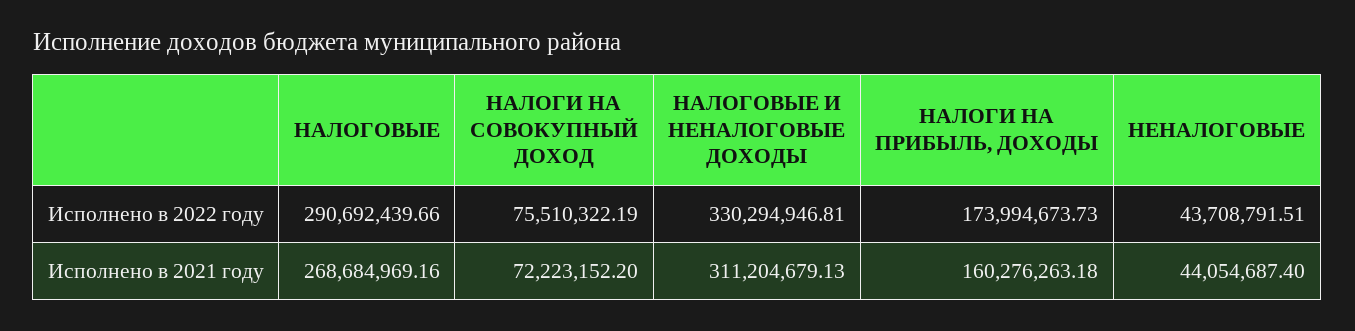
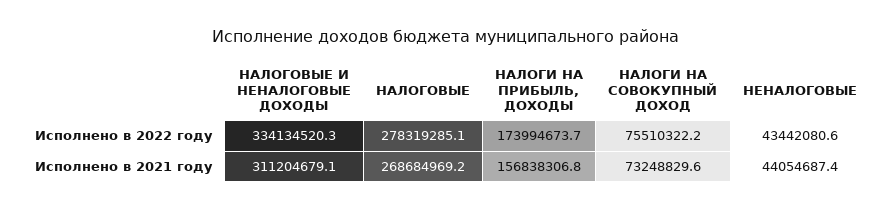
НАЛОГОВЫЕ, Исполнено в 2022 году: 290692439.66 -> 278319285.1
НАЛОГОВЫЕ И НЕНАЛОГОВЫЕ ДОХОДЫ, Исполнено в 2022 году: 330294946.81 -> 334134520.3
НЕНАЛОГОВЫЕ, Исполнено в 2022 году: 43708791.51 -> 43442080.6
НАЛОГИ НА СОВОКУПНЫЙ ДОХОД, Исполнено в 2021 году: 72223152.2 -> 73248829.6
НАЛОГИ НА ПРИБЫЛЬ, ДОХОДЫ, Исполнено в 2021 году: 160276263.18 -> 156838306.8

